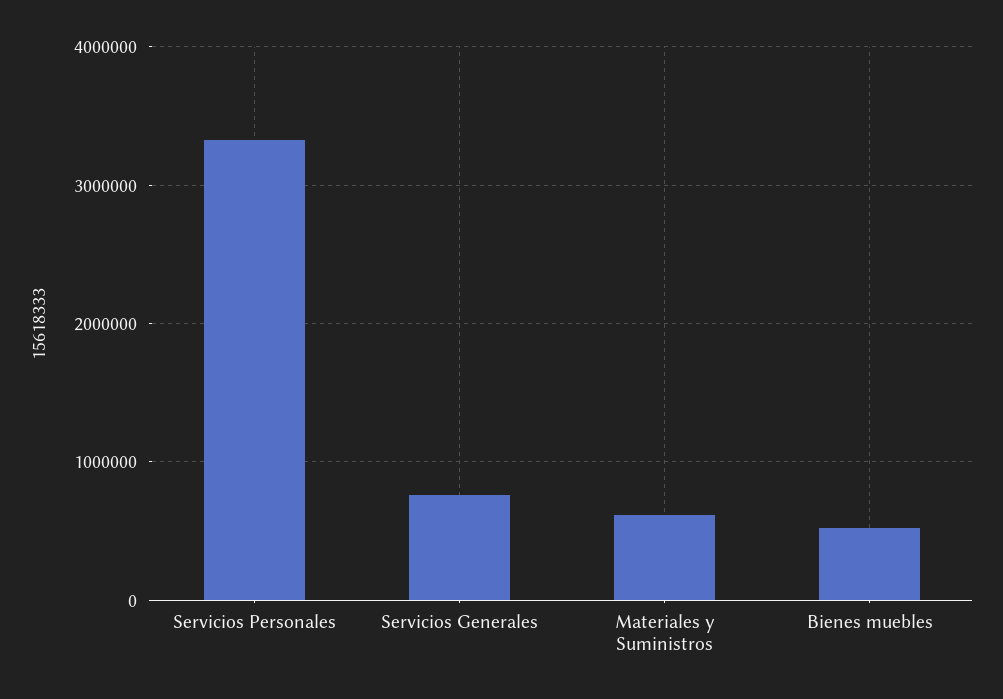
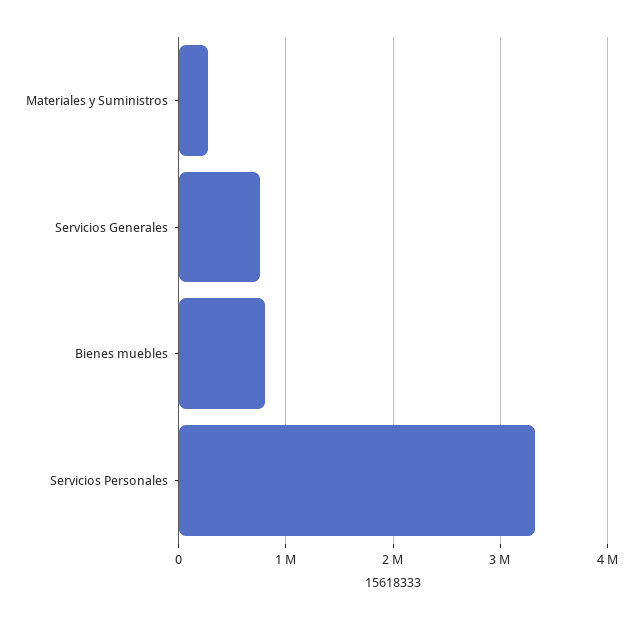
Materiales y Suministros: 600000 -> 300000
Bienes muebles: 500000 -> 800000

